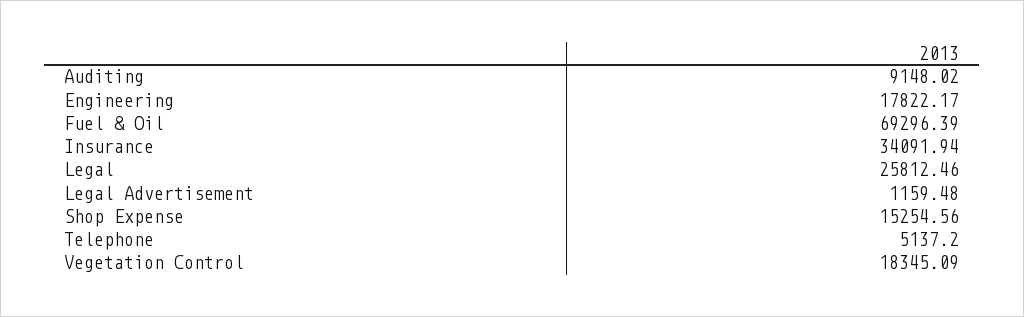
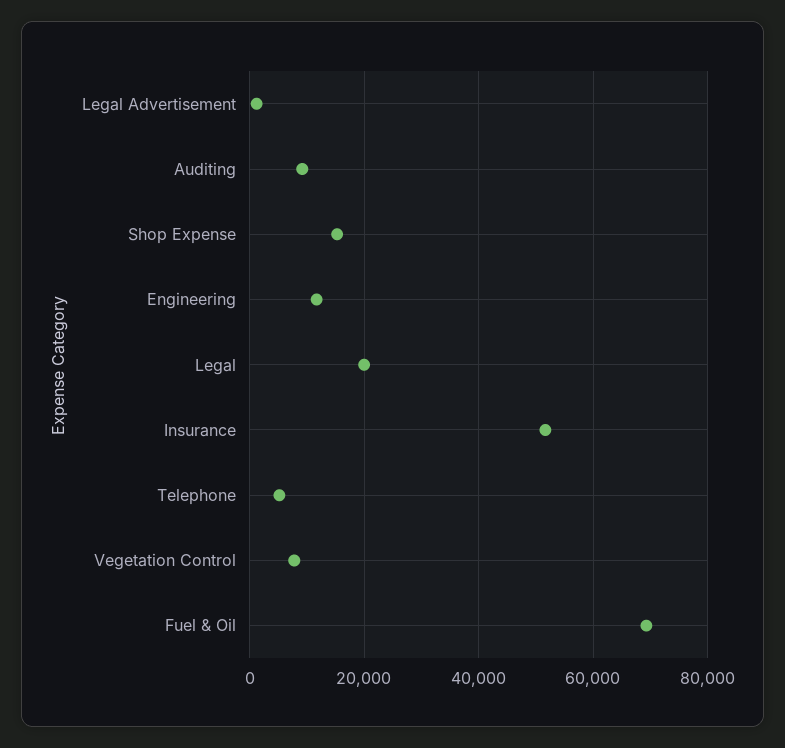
Engineering: 17822.17 -> 12000
Insurance: 34091.94 -> 52000
Legal: 25812.46 -> 20000
Vegetation Control: 18345.09 -> 8000

